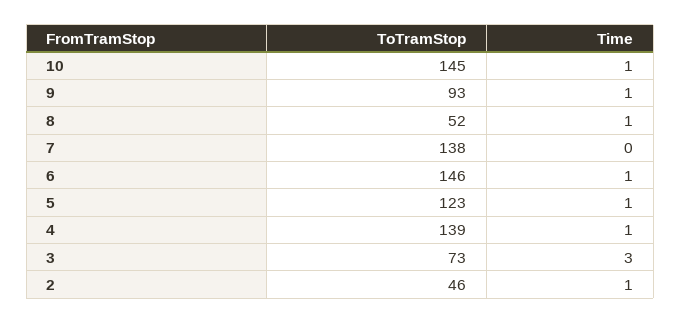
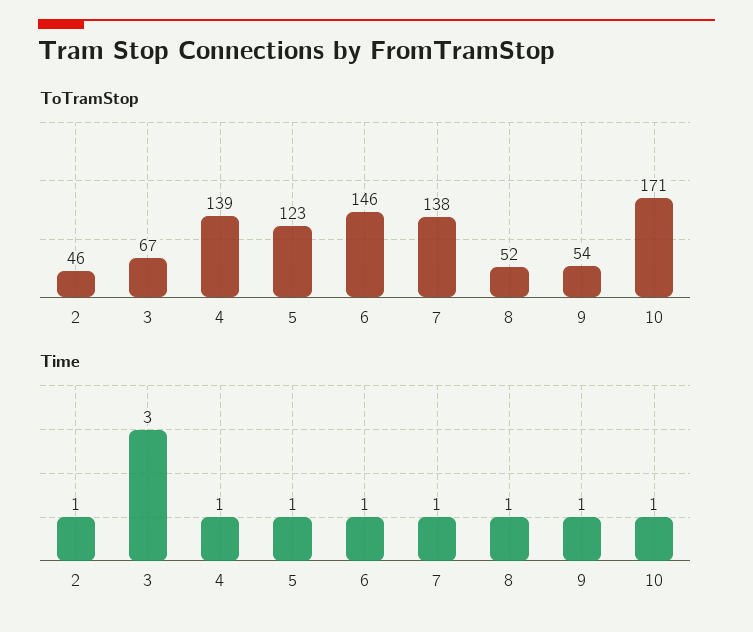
ToTramStop, 10: 145 -> 171
ToTramStop, 9: 93 -> 54
Time, 7: 0 -> 1
ToTramStop, 3: 73 -> 67

